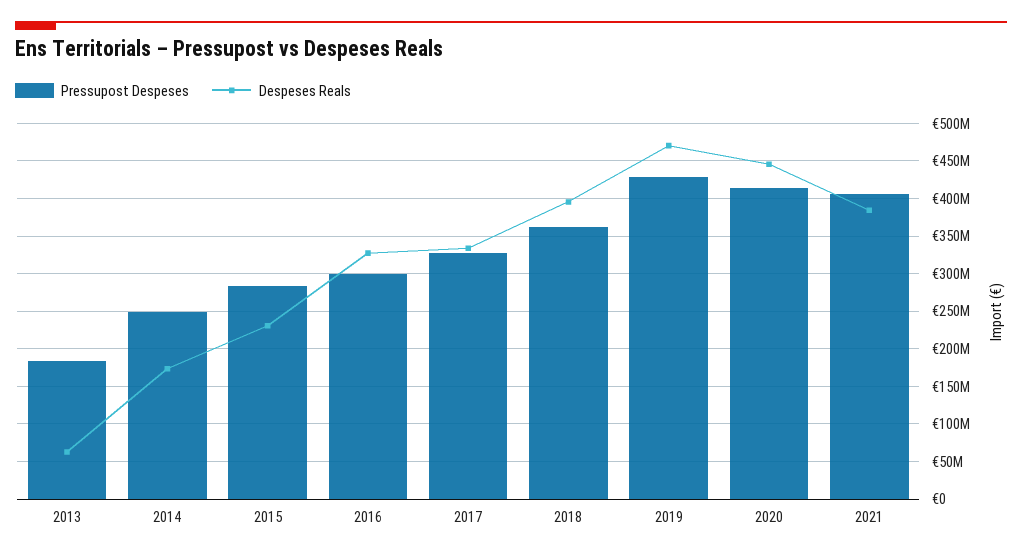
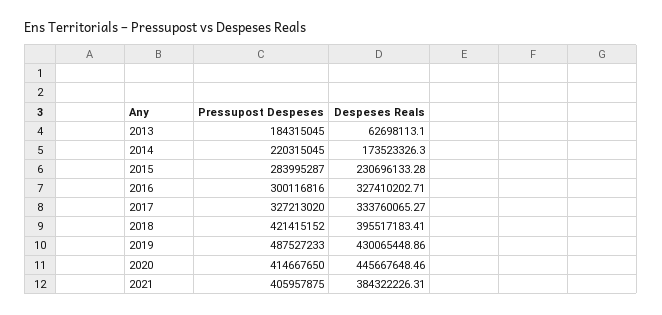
Pressupost Despeses, 2014: 250000000 -> 220315045
Pressupost Despeses, 2018: 360000000 -> 421415152
Pressupost Despeses, 2019: 430000000 -> 487527233
Despeses Reals, 2019: 470000000 -> 430065448.86

